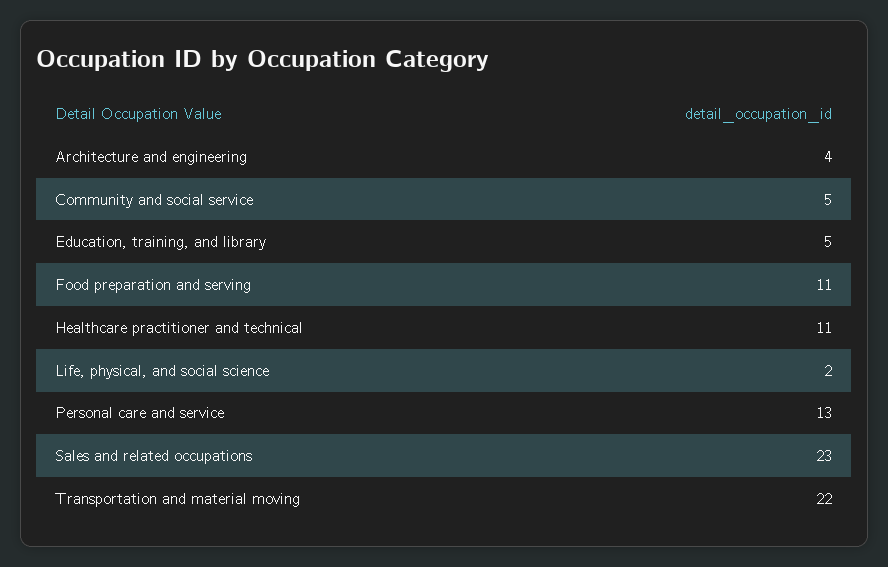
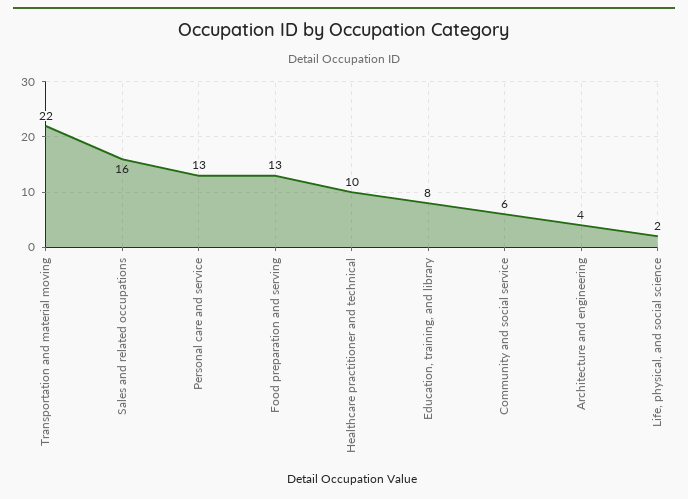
Community and social service: 5 -> 6
Education, training, and library: 5 -> 8
Food preparation and serving: 11 -> 13
Healthcare practitioner and technical: 11 -> 10
Sales and related occupations: 23 -> 16

